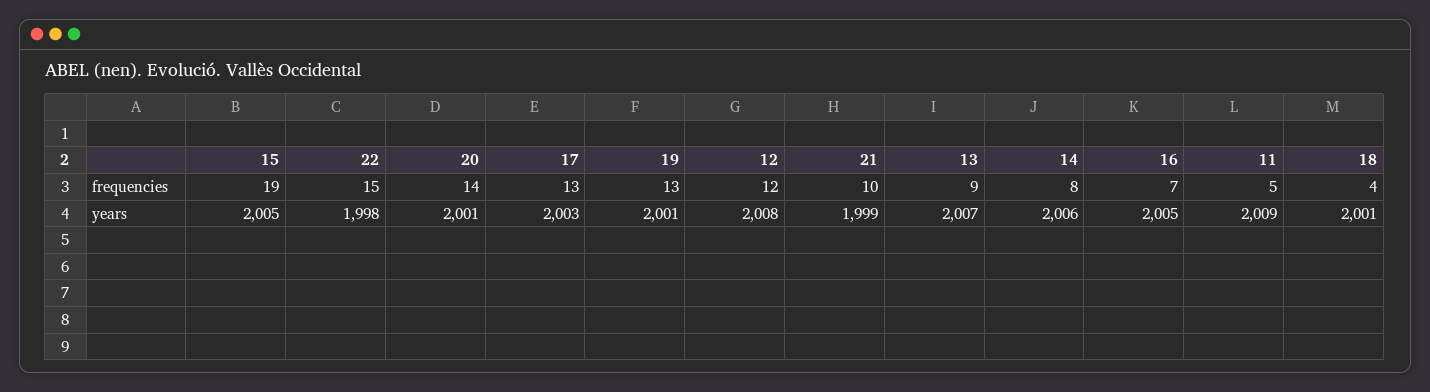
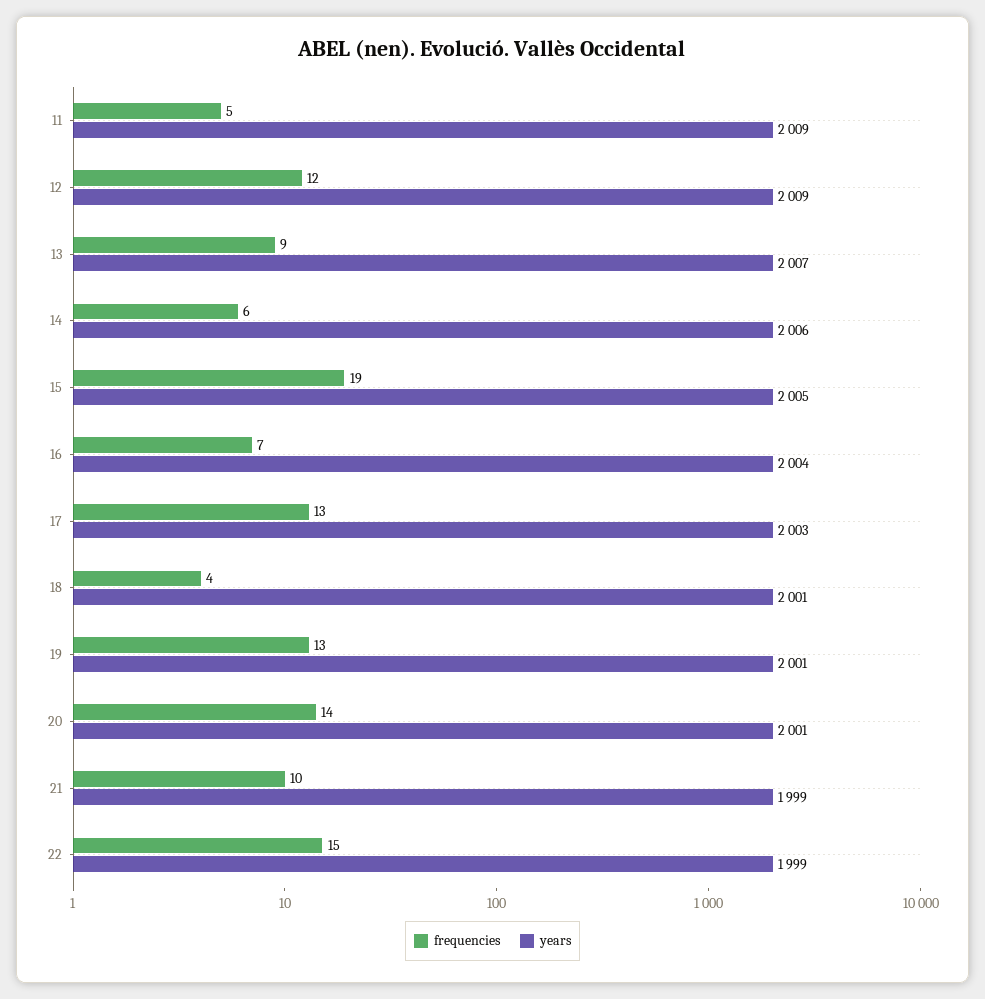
frequencies, 14: 8 -> 6
years, 22: 1998 -> 1999
years, 12: 2008 -> 2009
years, 16: 2005 -> 2004

